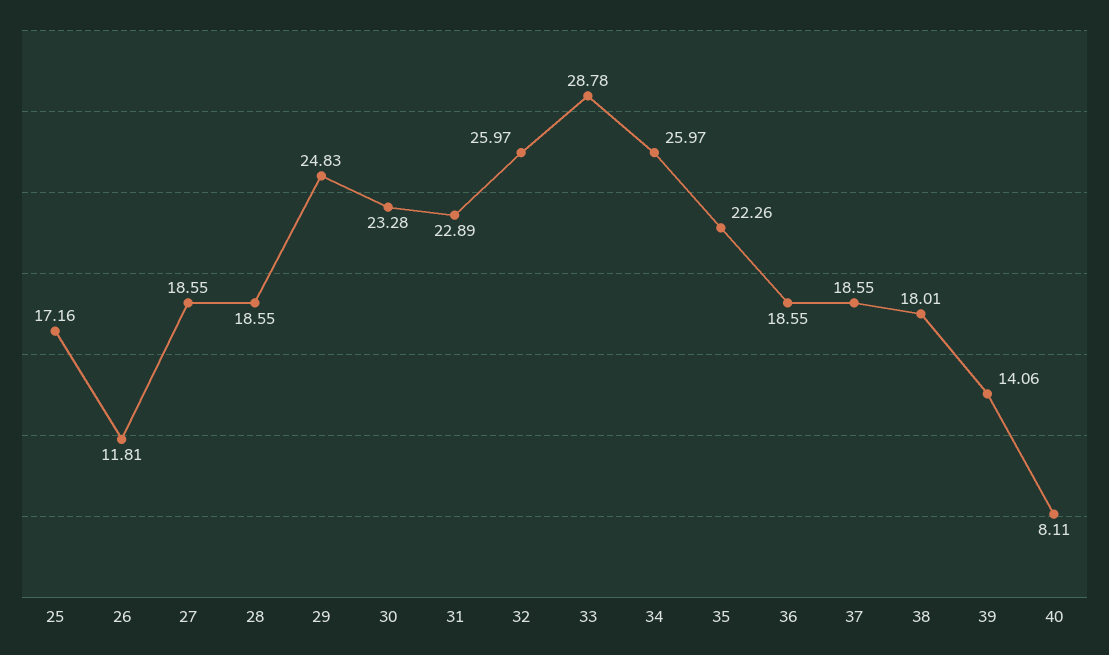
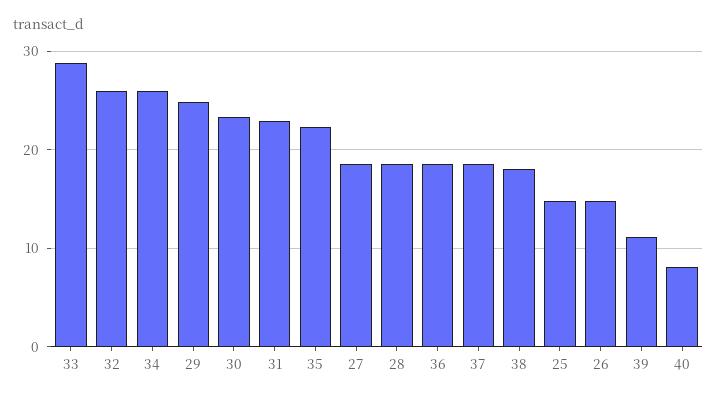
25: 17.16 -> 15
26: 11.81 -> 15
39: 14.06 -> 11

